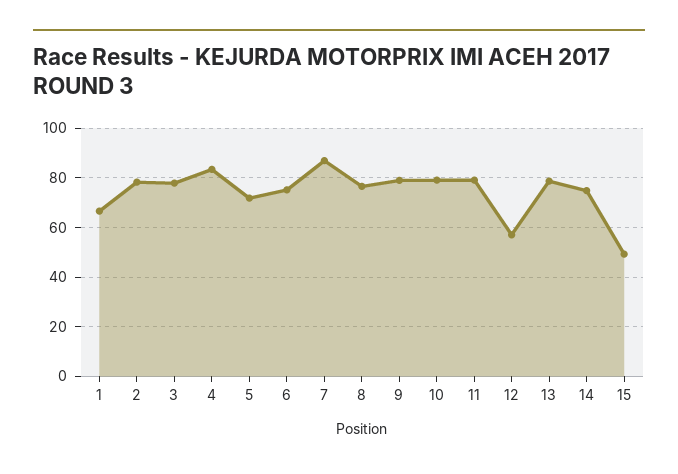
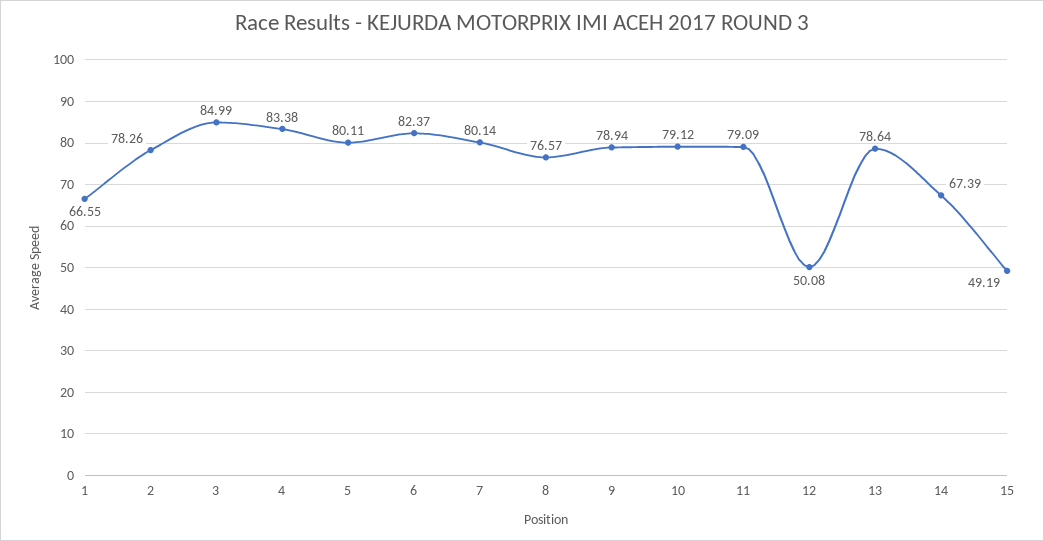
3: 77.5 -> 84.99
5: 72.5 -> 80.11
6: 75 -> 82.37
7: 87.5 -> 80.14
12: 57.5 -> 50.08
14: 75 -> 67.39

